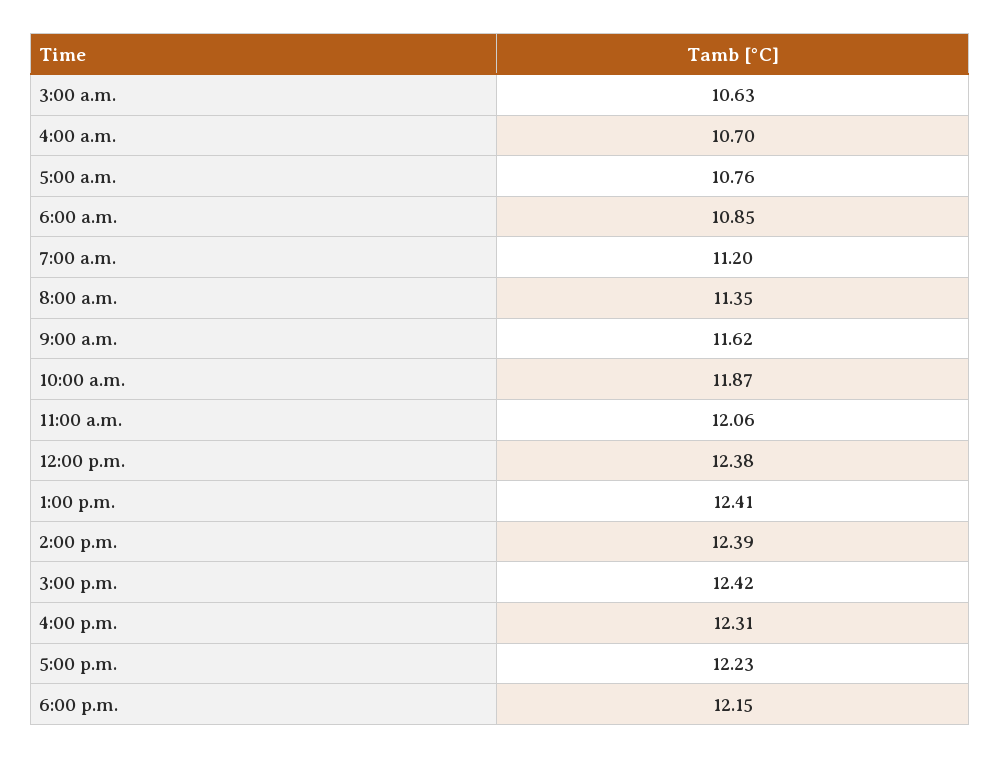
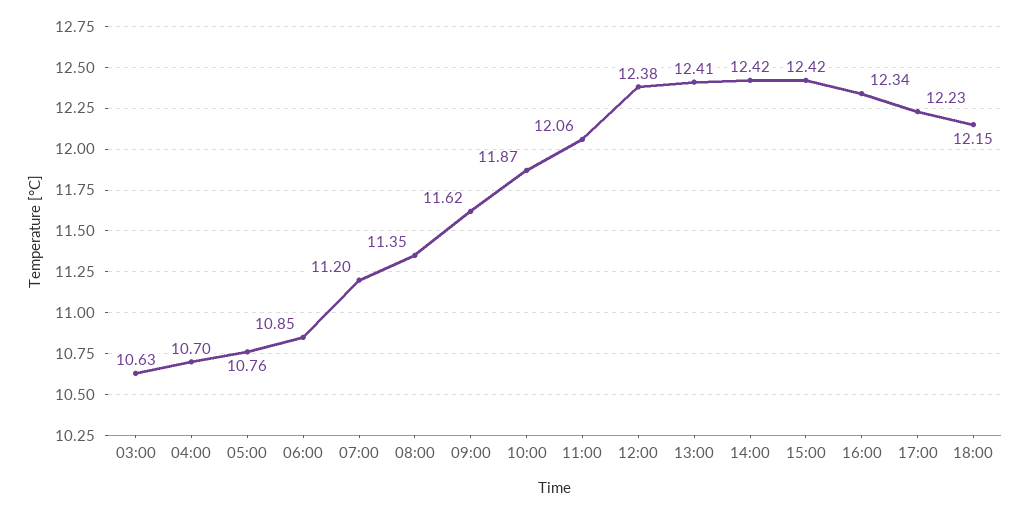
2:00 p.m.: 12.39 -> 12.42
4:00 p.m.: 12.31 -> 12.34

